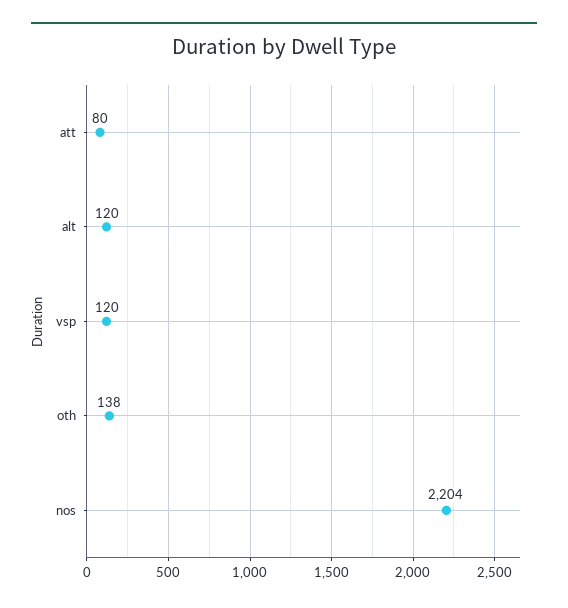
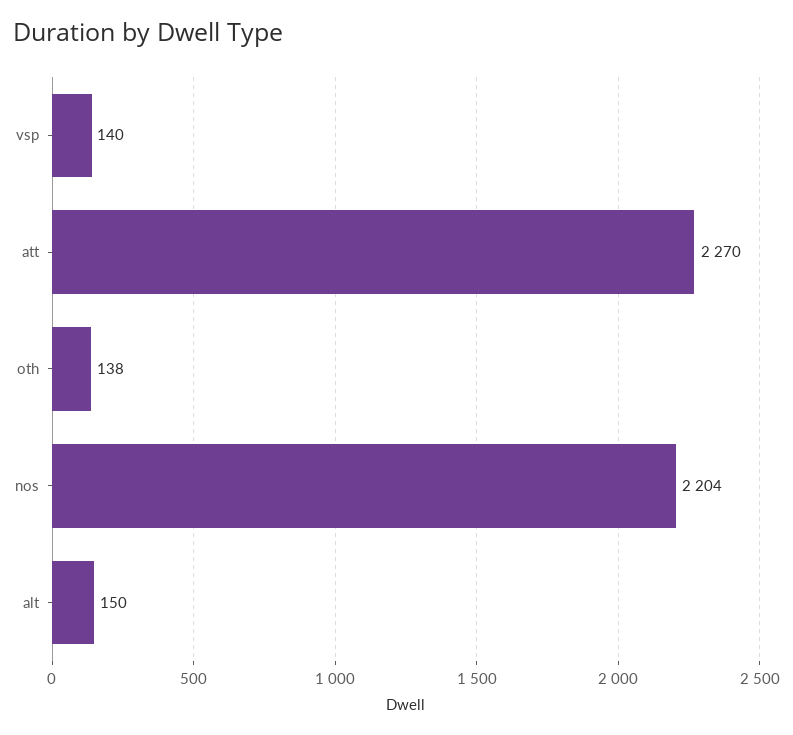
att: 80 -> 2270
alt: 120 -> 150
vsp: 120 -> 140

